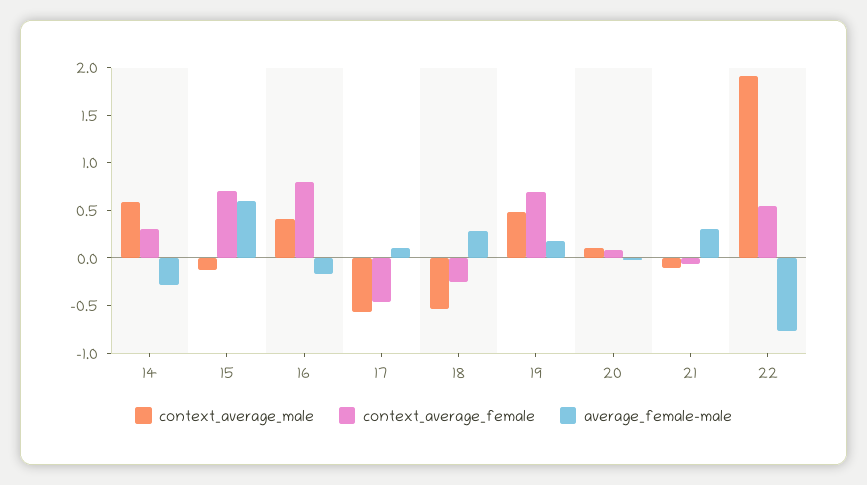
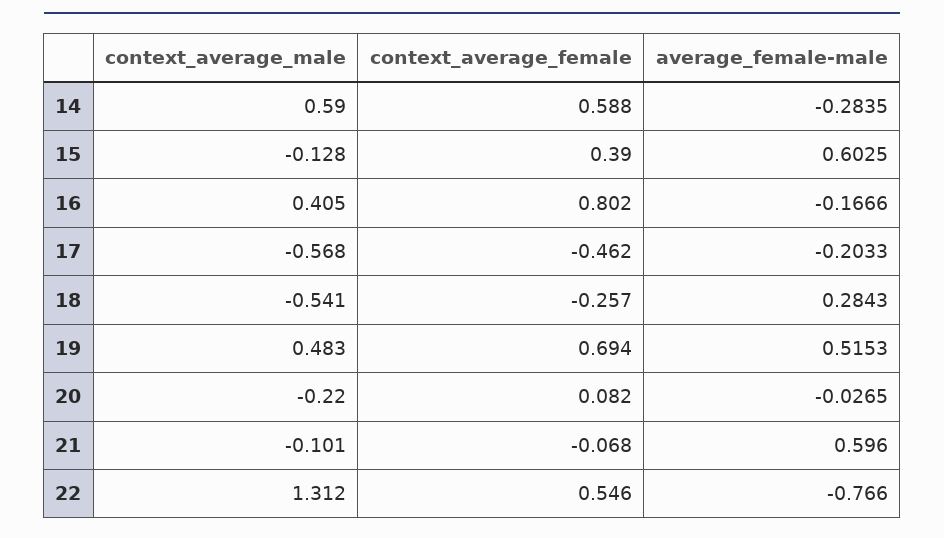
context_average_female, 14: 0.3 -> 0.588
context_average_female, 15: 0.7 -> 0.39
average_female-male, 17: 0.1 -> -0.2033
average_female-male, 19: 0.2 -> 0.5153
context_average_male, 20: 0.1 -> -0.22
average_female-male, 21: 0.3 -> 0.596
context_average_male, 22: 1.9 -> 1.312

